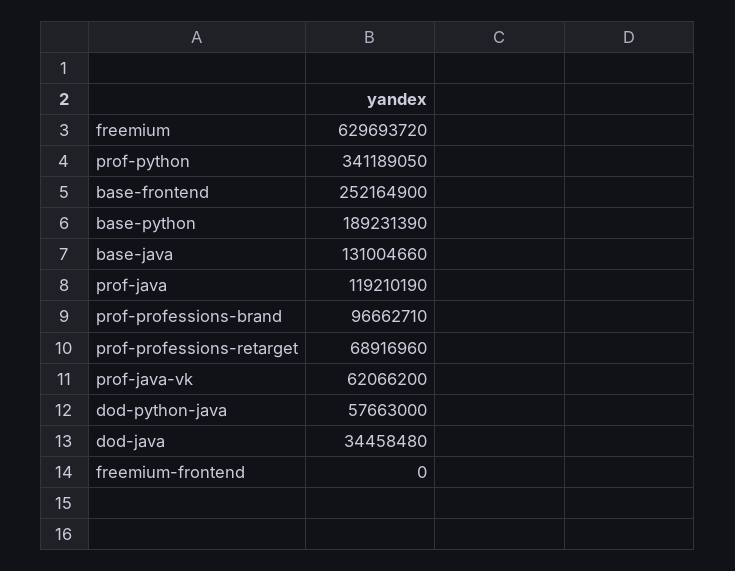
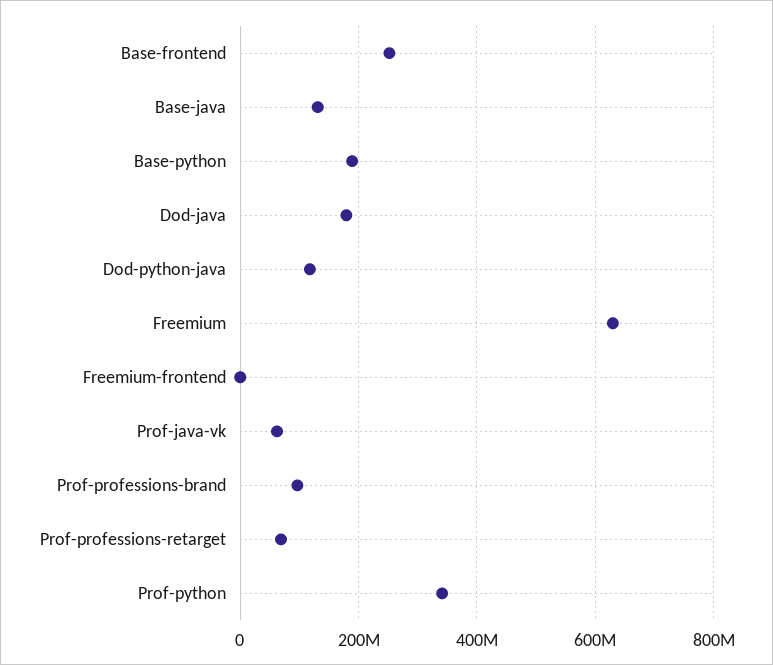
prof-java: 119210190 -> none
dod-python-java: 57663000 -> 120000000
dod-java: 34458480 -> 180000000

